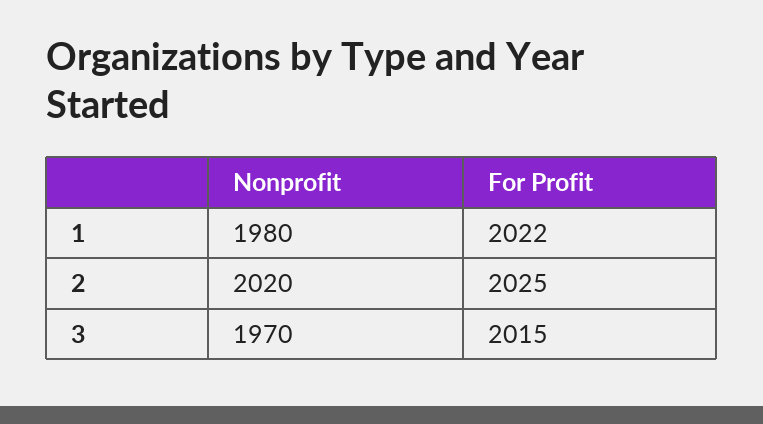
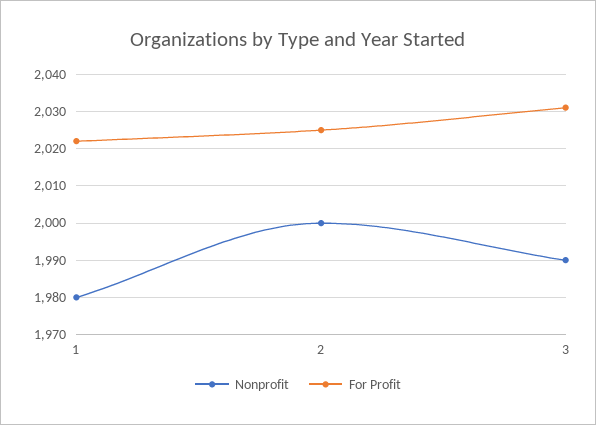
Nonprofit, 2: 2020 -> 2000
Nonprofit, 3: 1970 -> 1990
For Profit, 3: 2015 -> 2030

